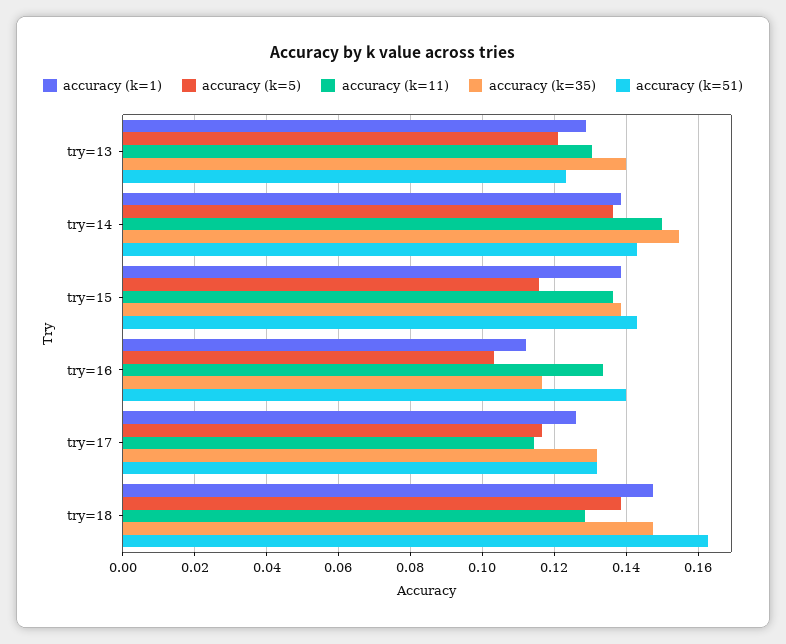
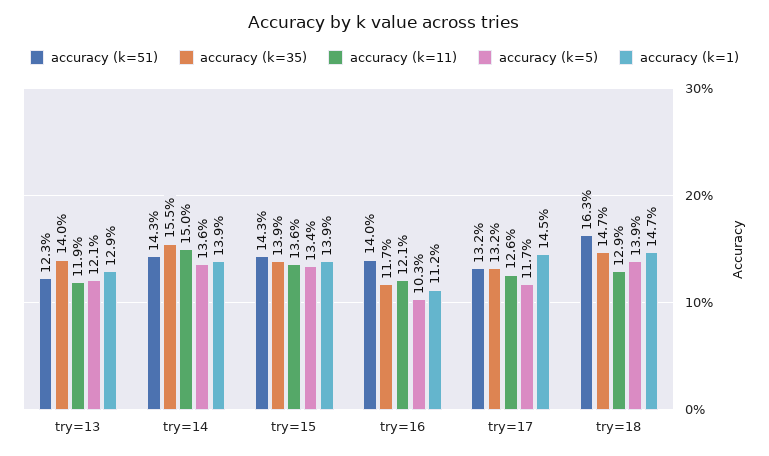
accuracy (k=11), try=13: 0.13 -> 0.119
accuracy (k=5), try=15: 0.116 -> 0.134
accuracy (k=11), try=16: 0.134 -> 0.121
accuracy (k=1), try=17: 0.126 -> 0.145
accuracy (k=11), try=17: 0.114 -> 0.126

